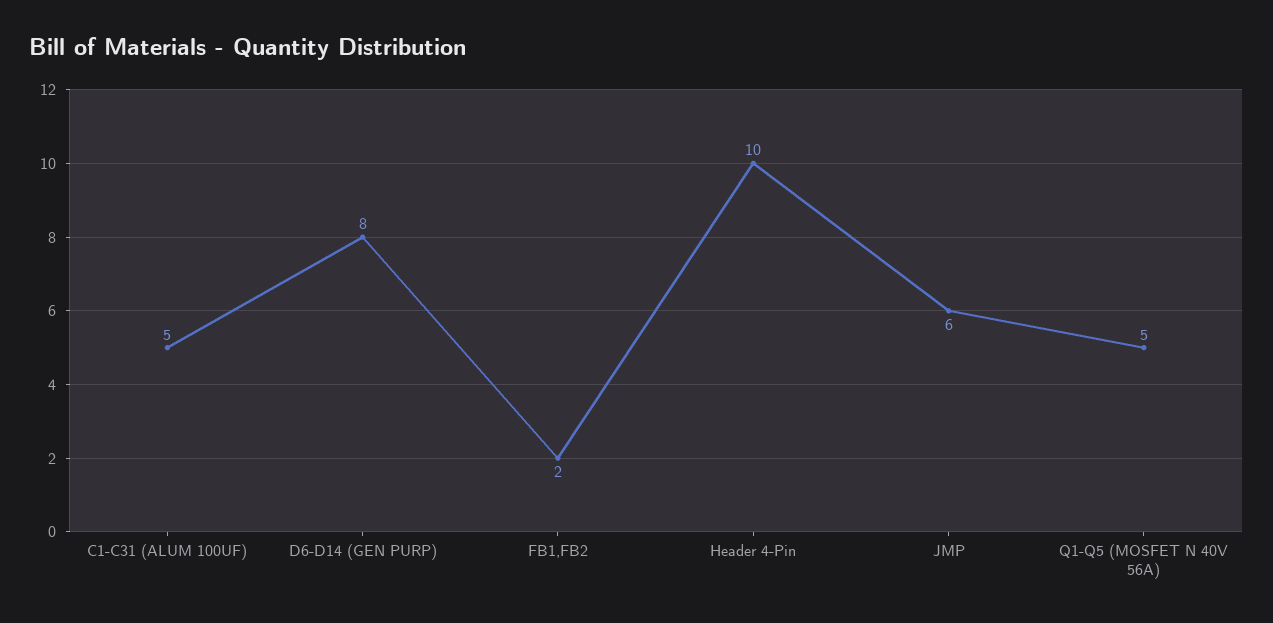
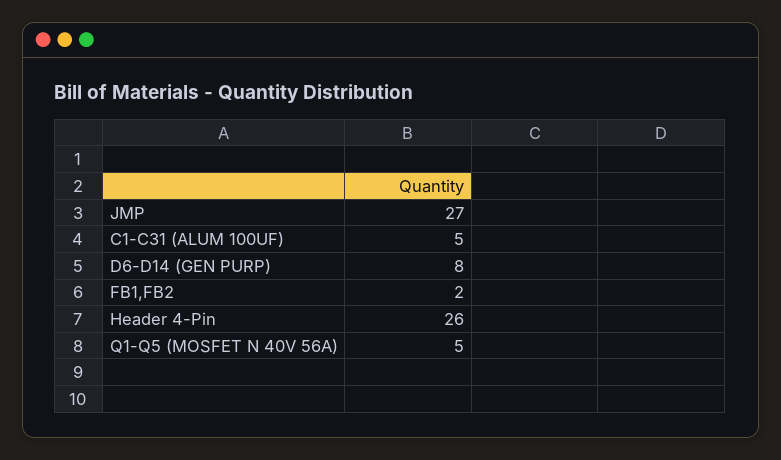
Header 4-Pin: 10 -> 26
JMP: 6 -> 27

